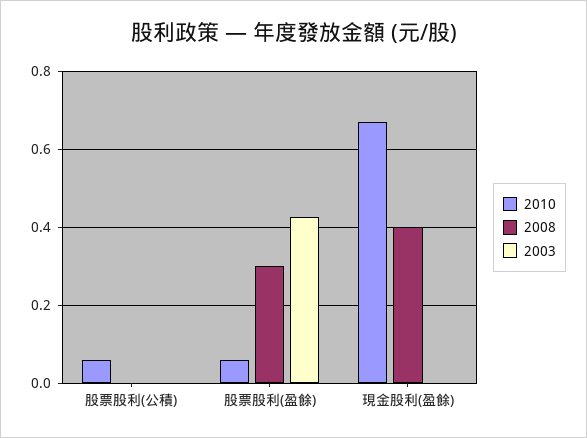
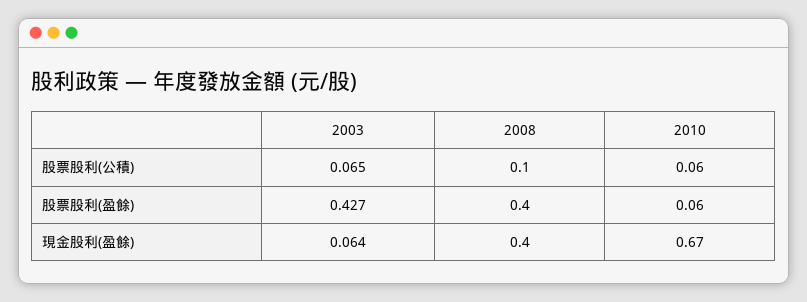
2008, 股票股利(公積): 0 -> 0.1
2003, 股票股利(公積): 0 -> 0.065
2008, 股票股利(盈餘): 0.3 -> 0.4
2003, 現金股利(盈餘): 0 -> 0.064

